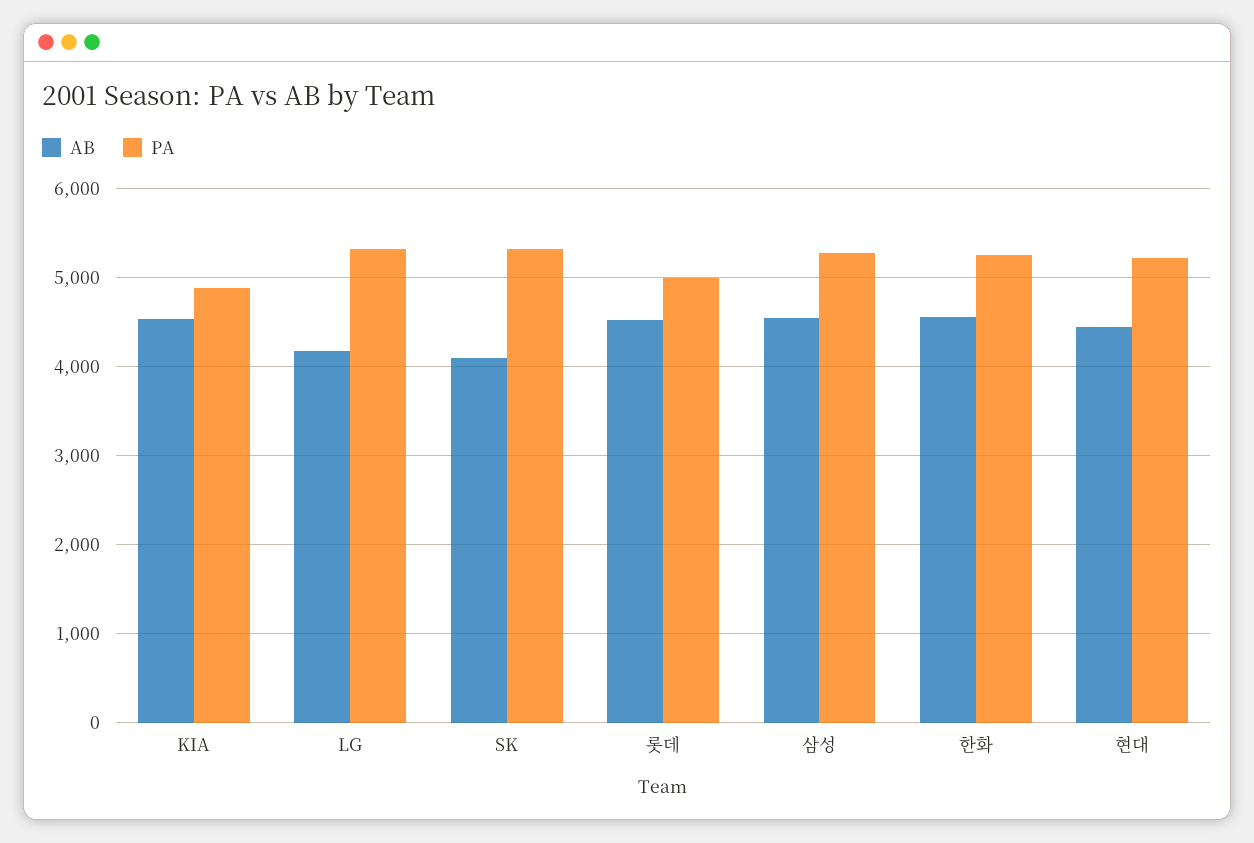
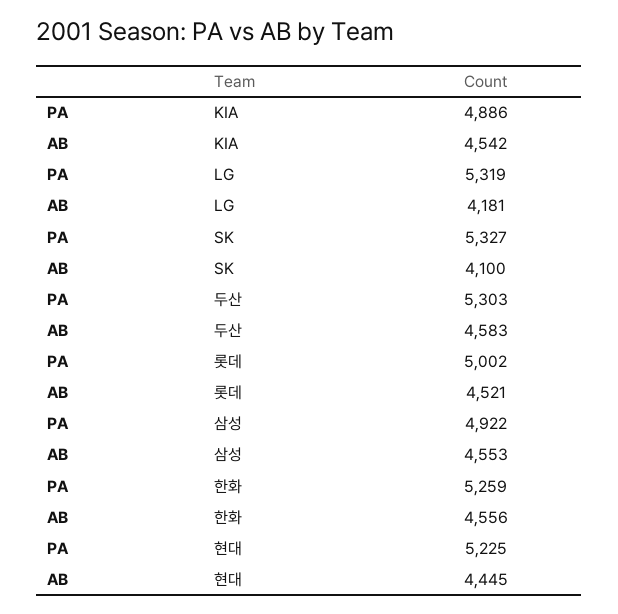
PA, 삼성: 5300 -> 4922
PA, 두산: none -> 5303
AB, 두산: none -> 4583

